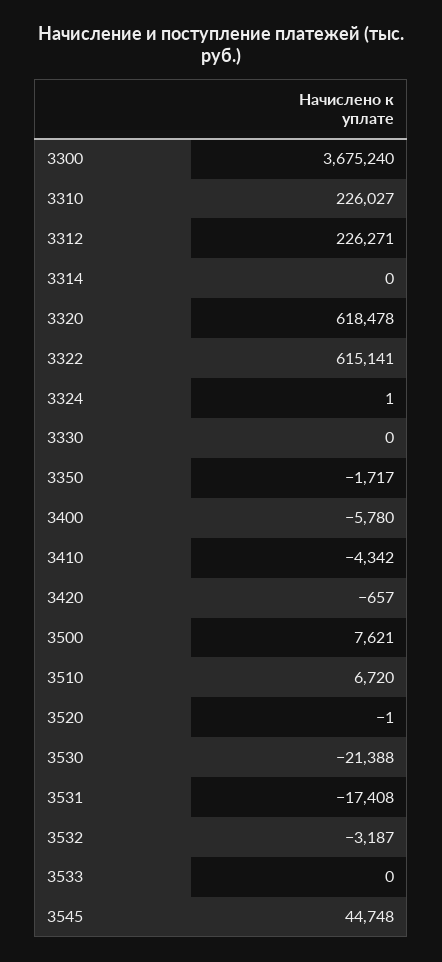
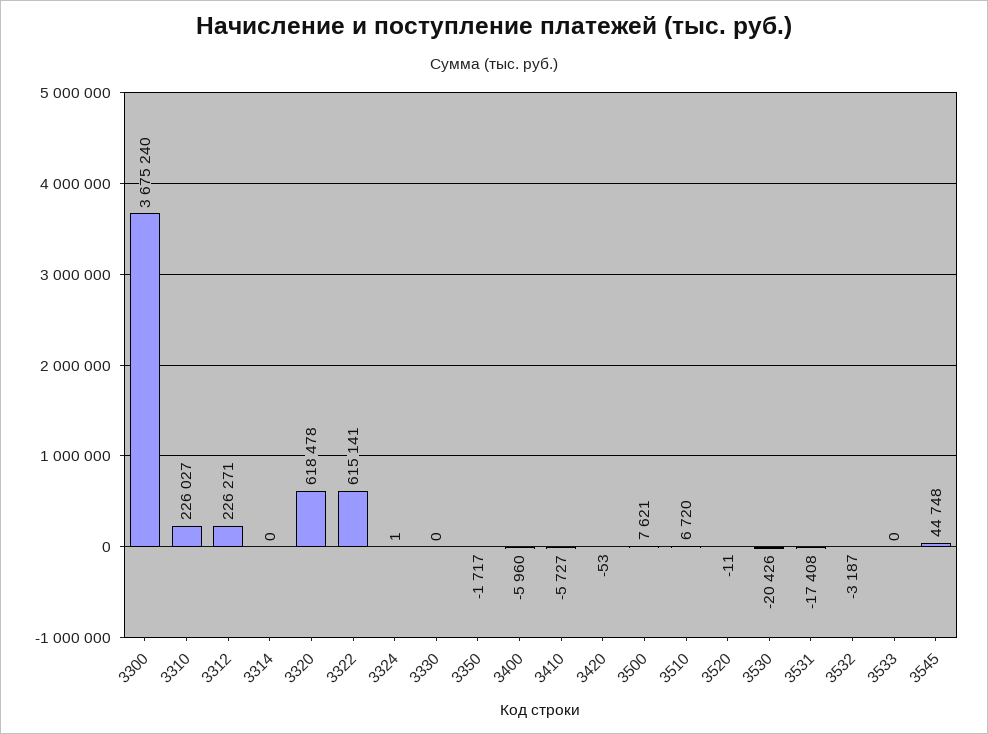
3400: -5780 -> -5960
3410: -4342 -> -5727
3420: -657 -> -53
3520: -1 -> -11
3530: -21388 -> -20426

